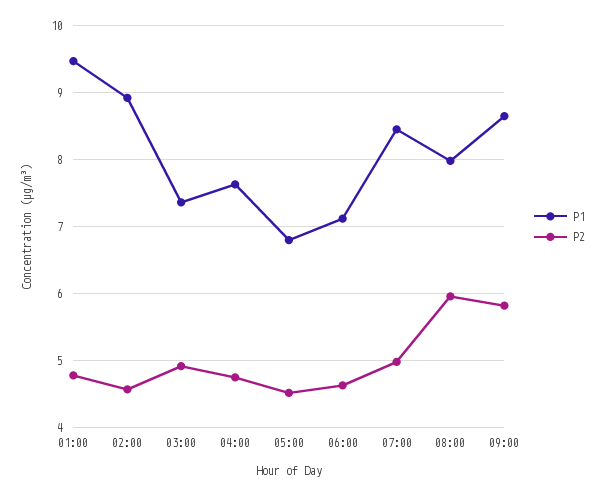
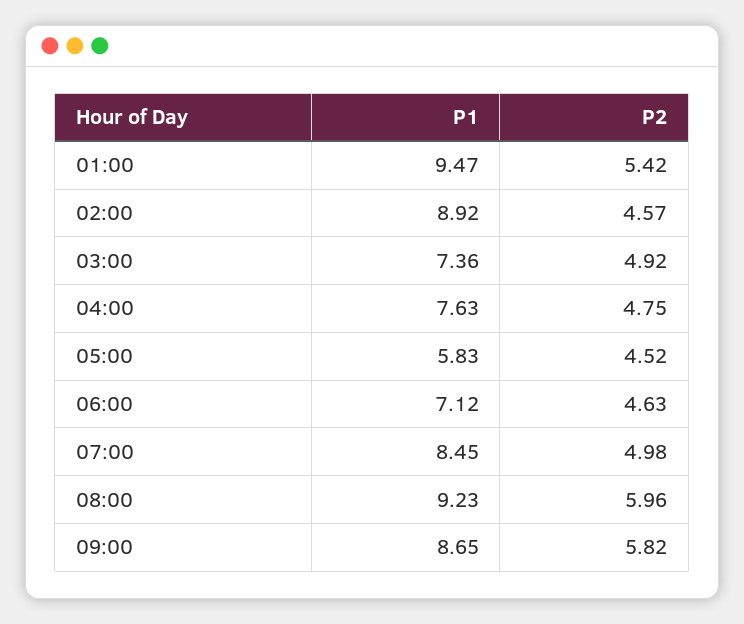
P2, 01:00: 4.8 -> 5.42
P1, 05:00: 6.8 -> 5.83
P1, 08:00: 8 -> 9.23

